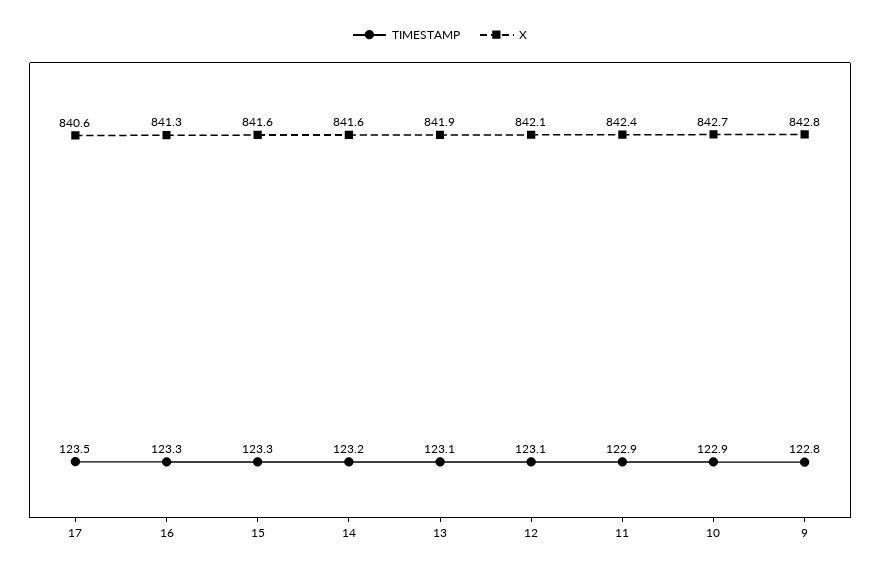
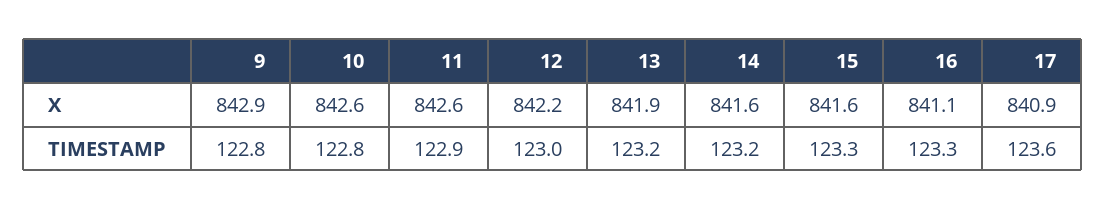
TIMESTAMP, 17: 123.5 -> 123.6
X, 17: 840.6 -> 840.9
X, 16: 841.3 -> 841.1
TIMESTAMP, 13: 123.1 -> 123.2
TIMESTAMP, 12: 123.1 -> 123
X, 12: 842.1 -> 842.2
X, 11: 842.4 -> 842.6
TIMESTAMP, 10: 122.9 -> 122.8
X, 10: 842.7 -> 842.6
X, 9: 842.8 -> 842.9

